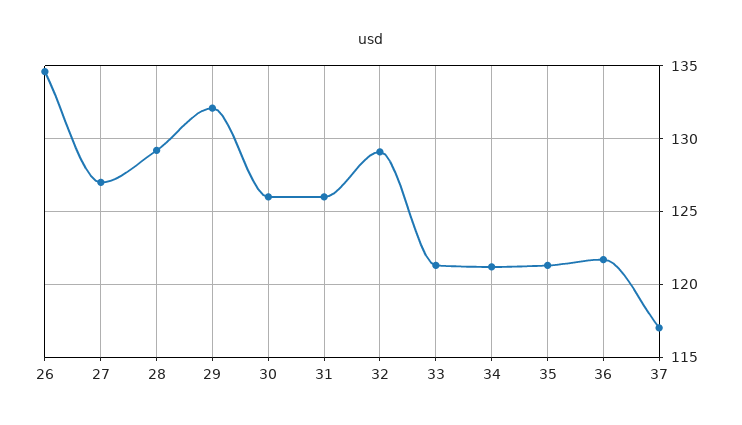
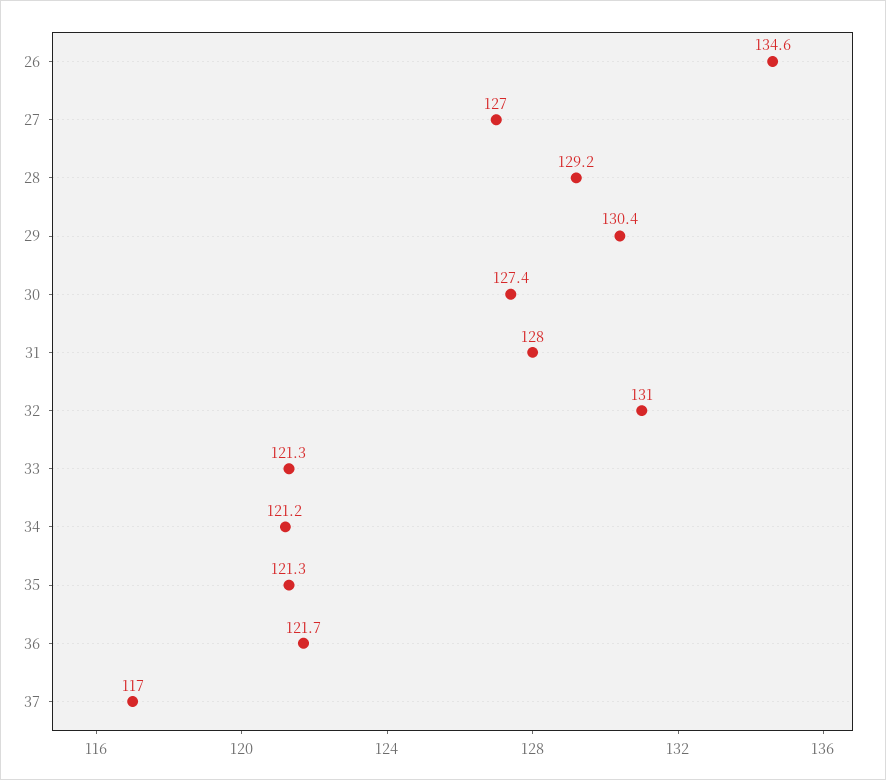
29: 132 -> 130.4
30: 126 -> 127.4
31: 126 -> 128
32: 129 -> 131

